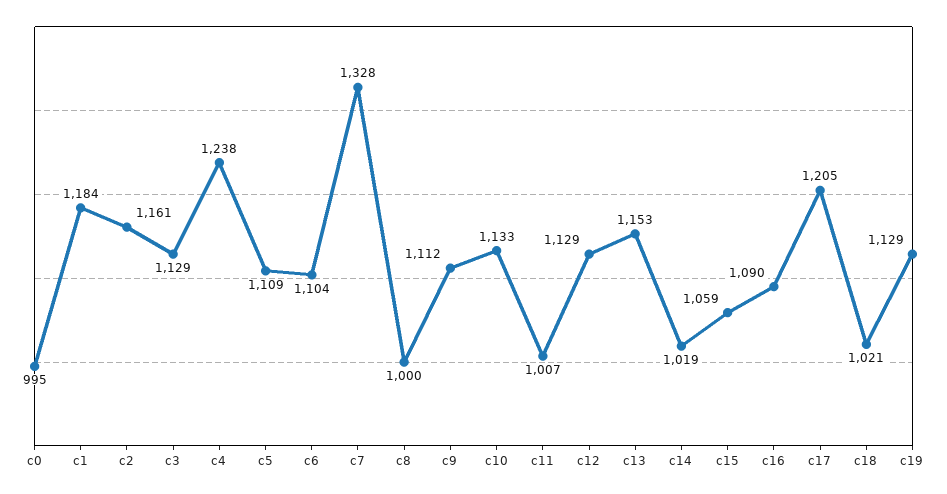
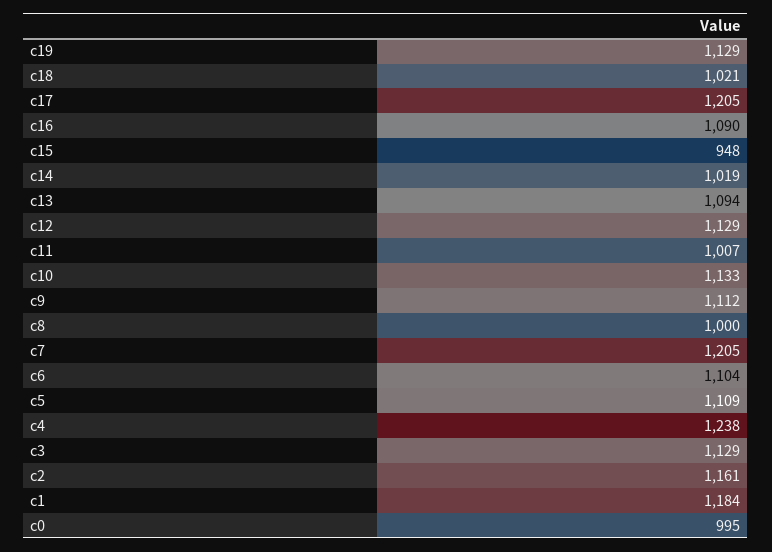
c7: 1328 -> 1205
c13: 1153 -> 1094
c15: 1059 -> 948

